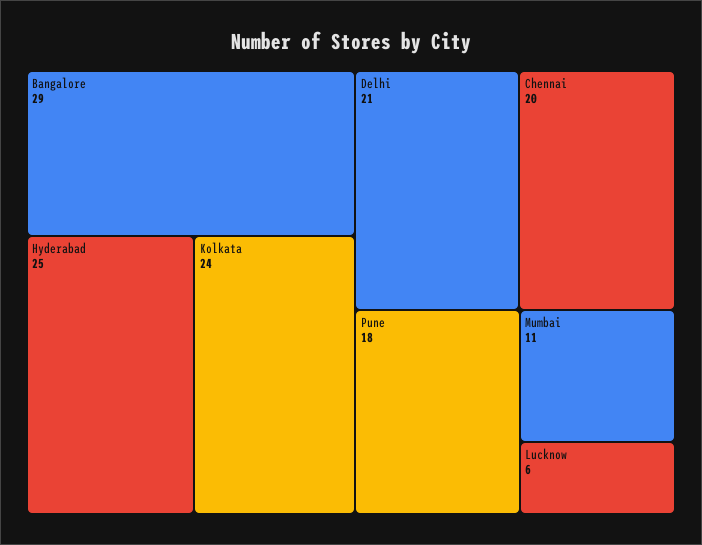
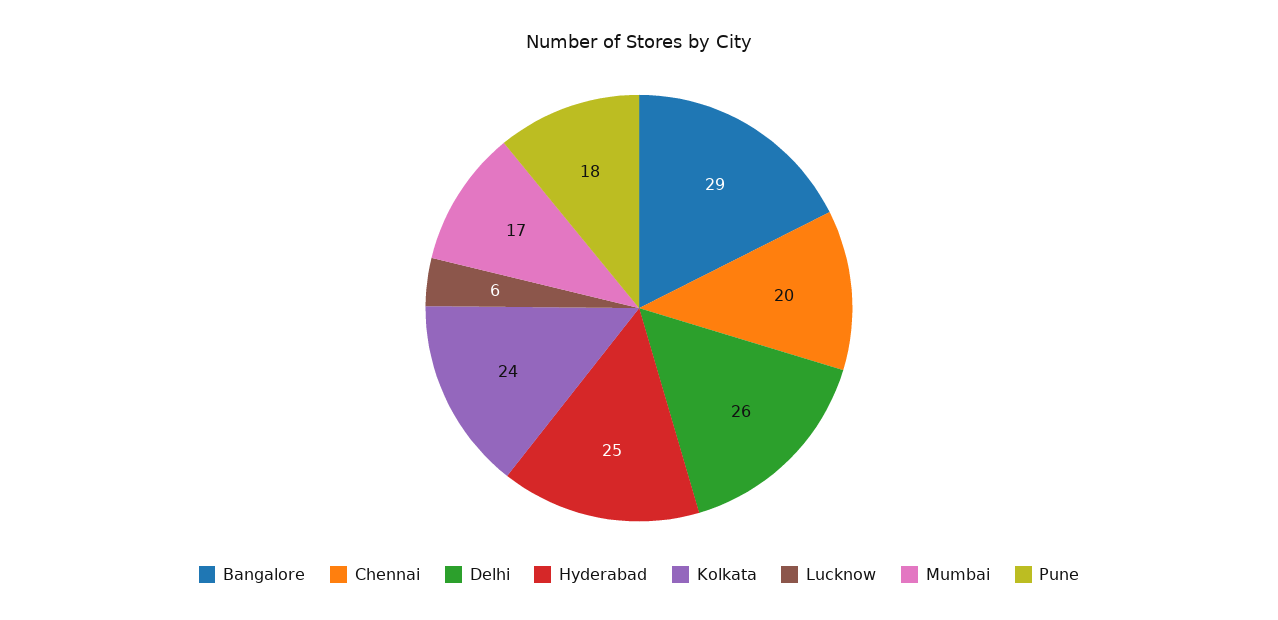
Delhi: 21 -> 26
Mumbai: 11 -> 17

